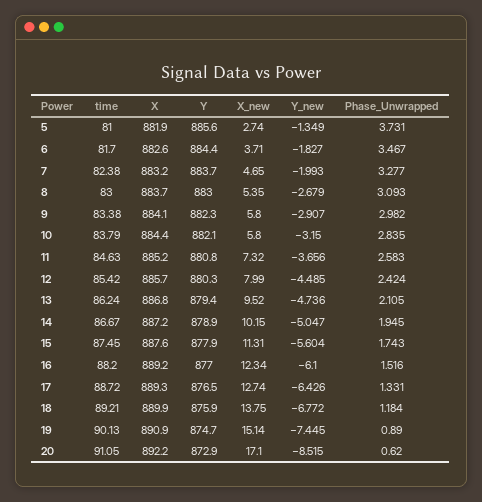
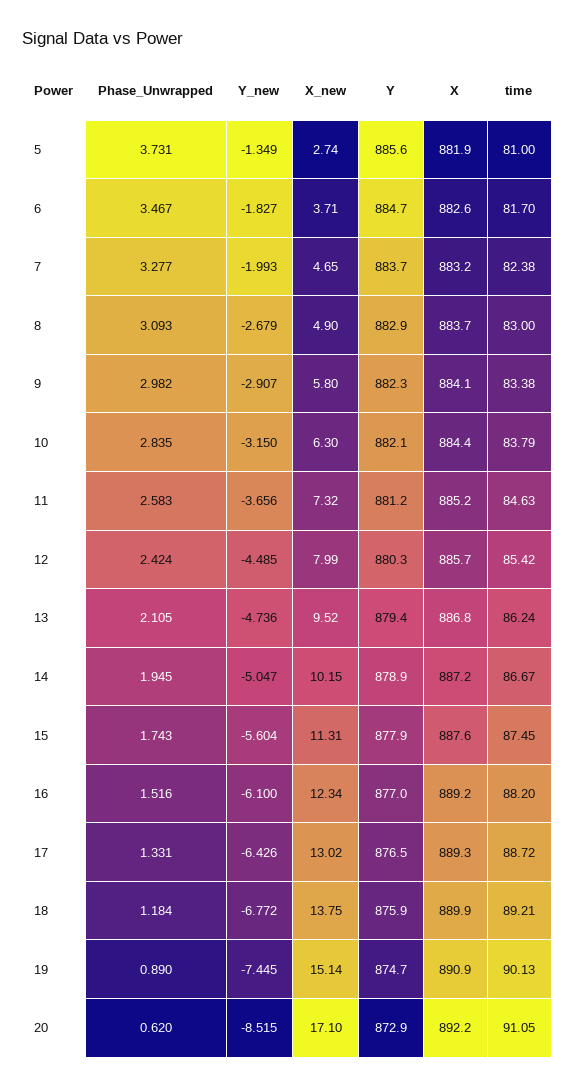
Y, 6: 884.4 -> 884.7
Y, 8: 883 -> 882.9
X_new, 8: 5.35 -> 4.9
X_new, 10: 5.8 -> 6.3
Y, 11: 880.8 -> 881.2
X_new, 17: 12.74 -> 13.02

